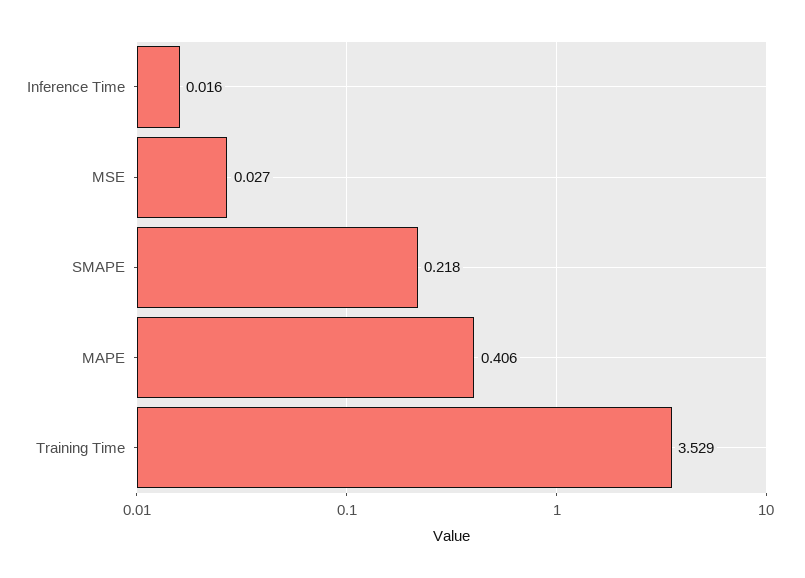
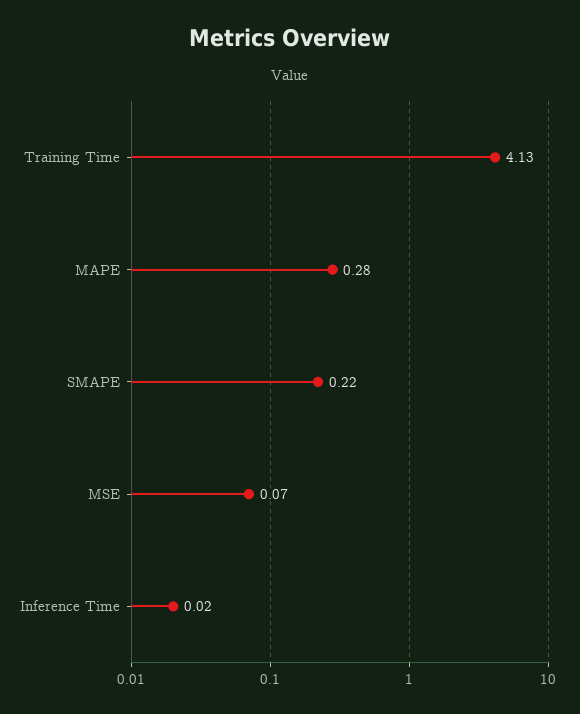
MSE: 0.027 -> 0.07
MAPE: 0.406 -> 0.28
Training Time: 3.529 -> 4.13

